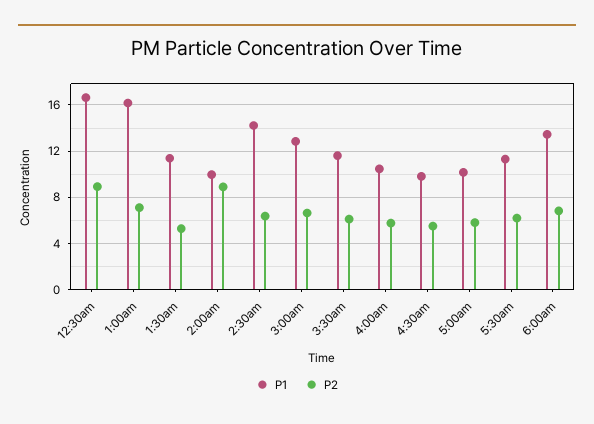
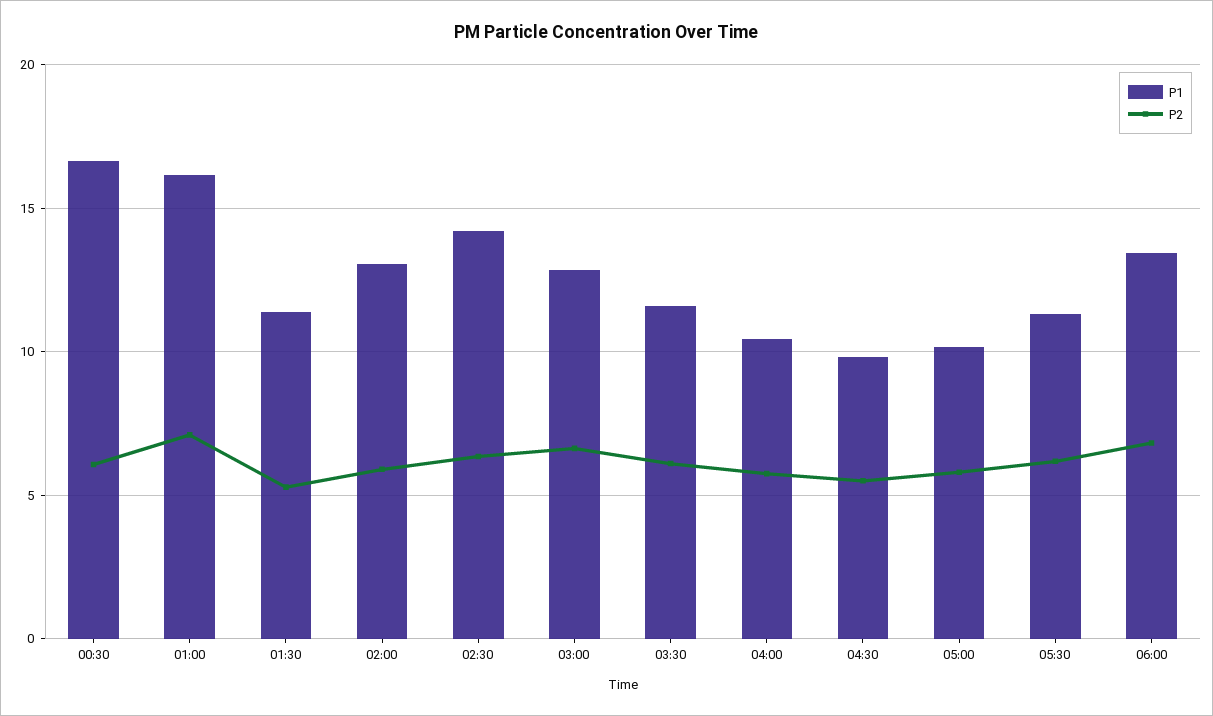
P2, 12:30am: 9 -> 6
P1, 2:00am: 10 -> 13
P2, 2:00am: 9 -> 6

